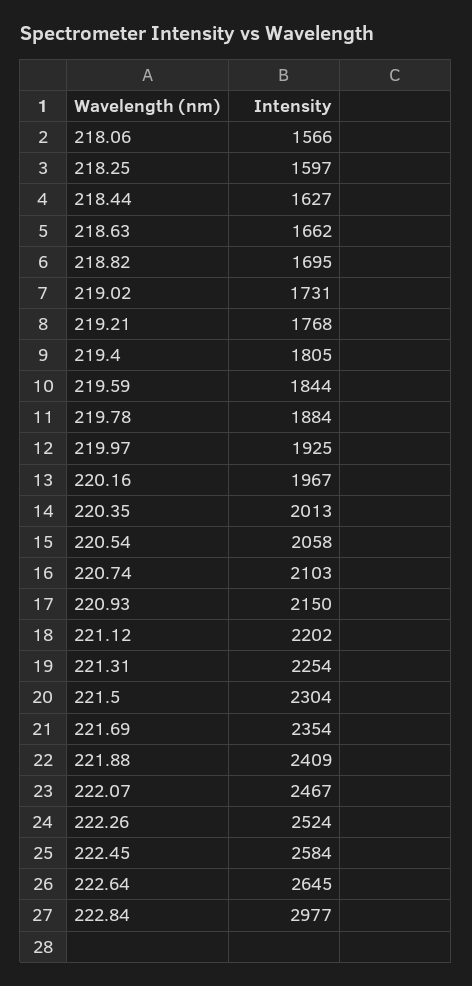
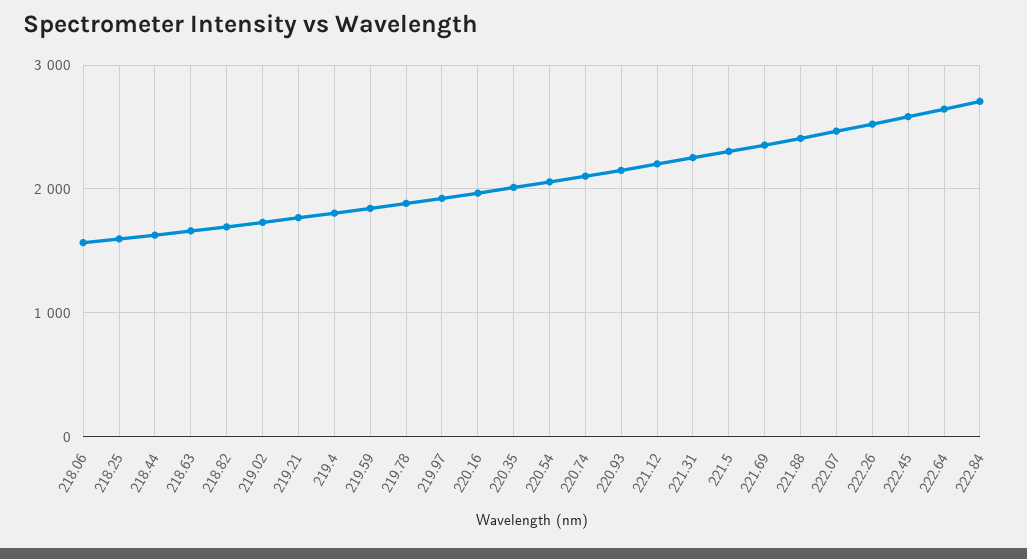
222.84: 2977 -> 2700

